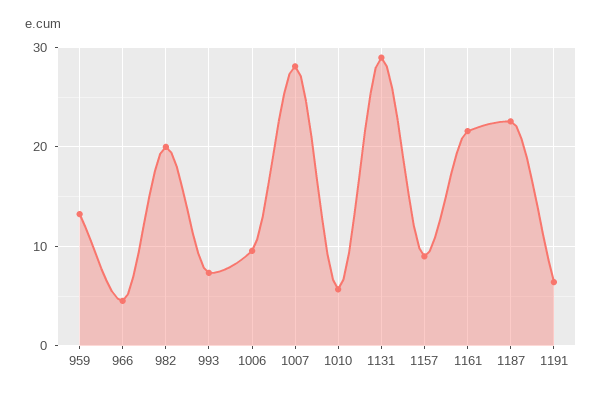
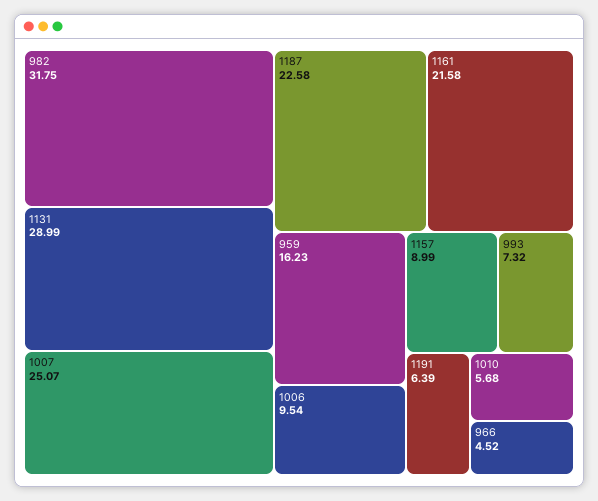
959: 13 -> 16.23
982: 20 -> 31.75
1007: 28 -> 25.07

